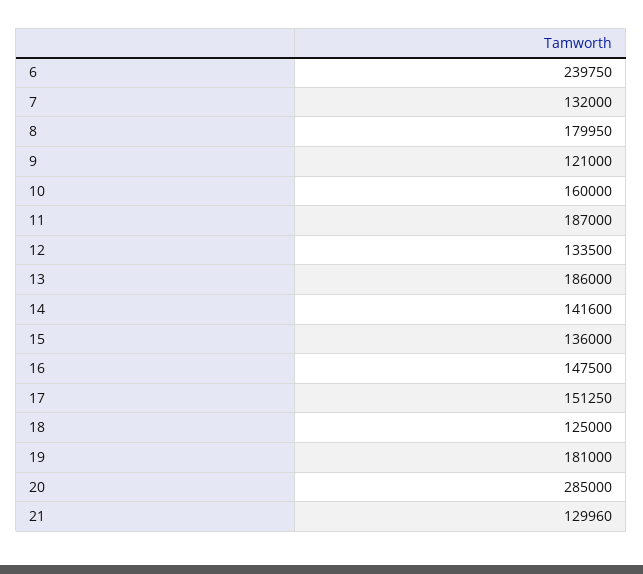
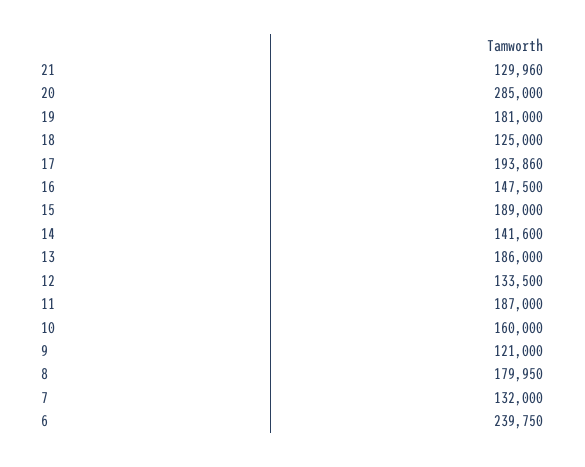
15: 136000 -> 189000
17: 151250 -> 193860

